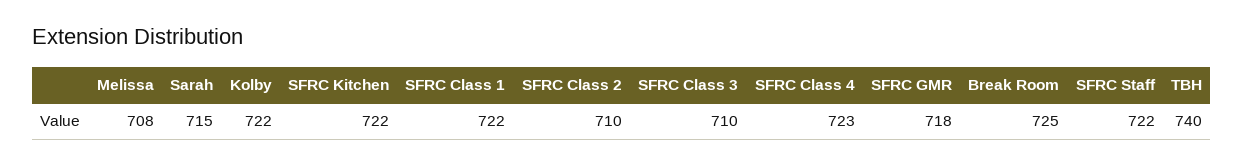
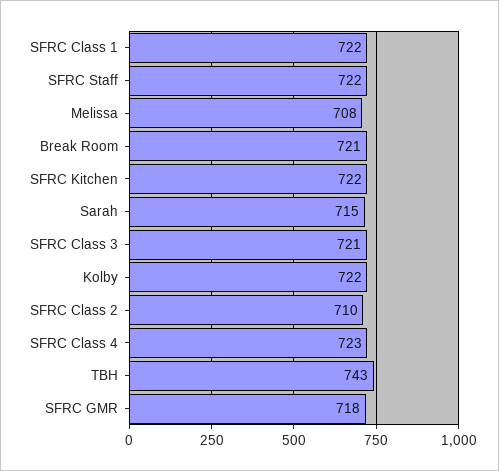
SFRC Class 3: 710 -> 721
Break Room: 725 -> 721
TBH: 740 -> 743

